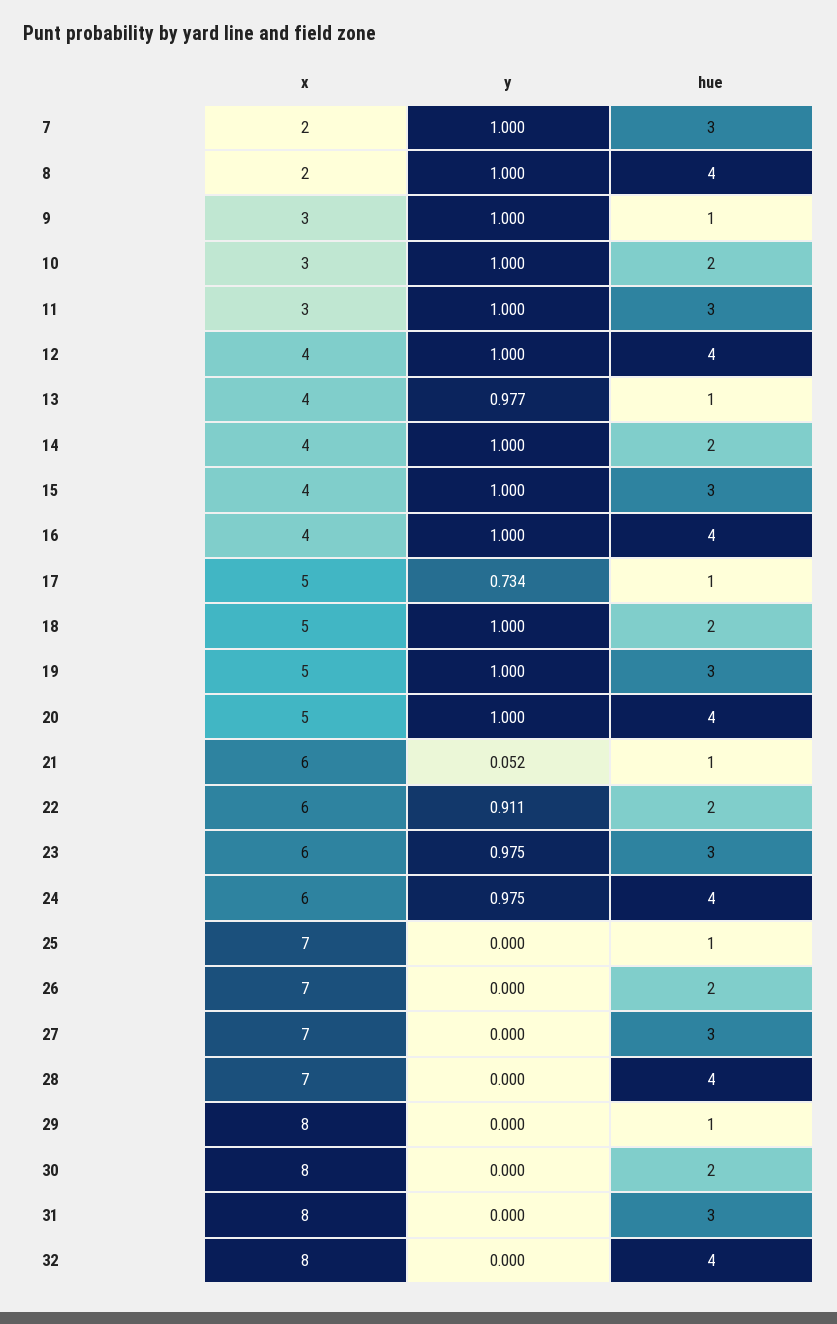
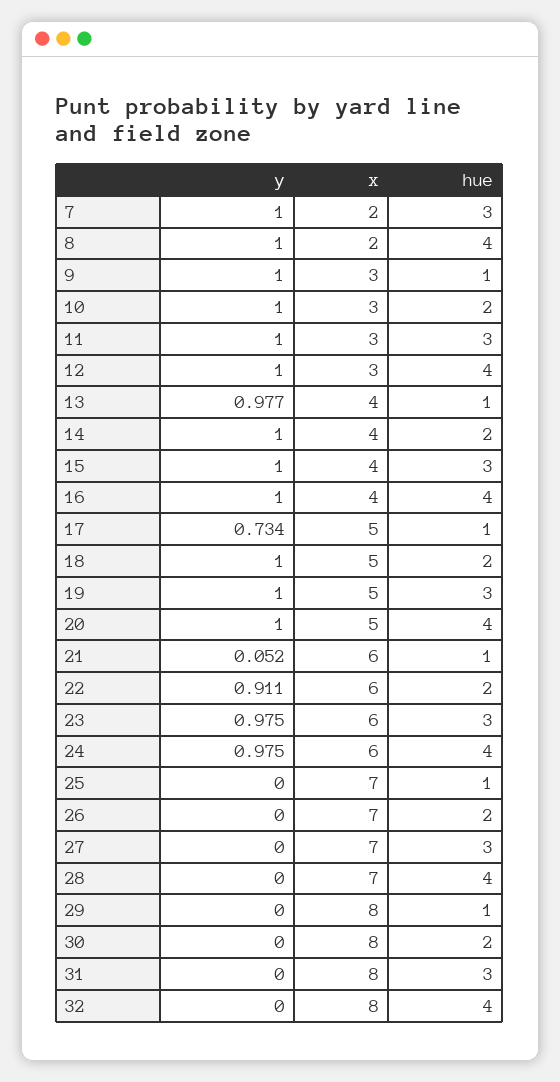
x, 12: 4 -> 3

